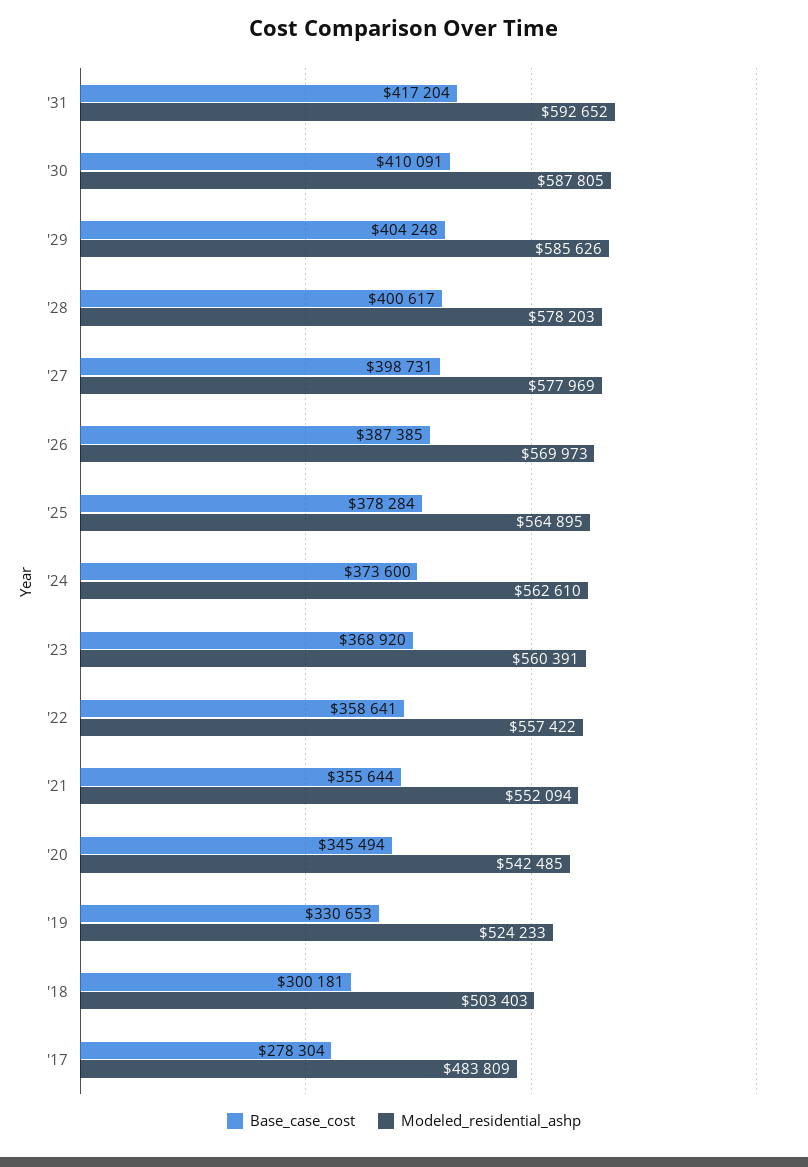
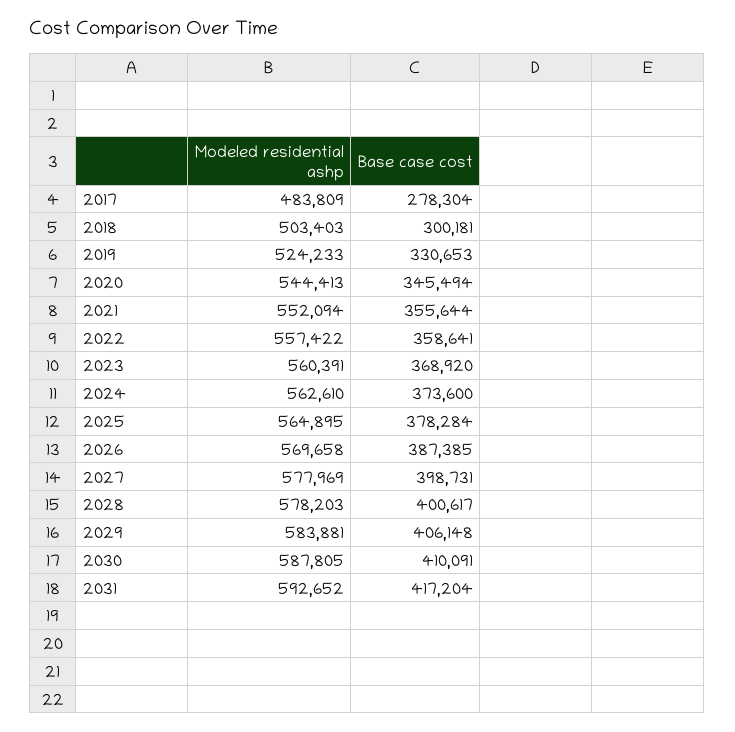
Base_case_cost, '29: 404248 -> 406148
Modeled_residential_ashp, '29: 585626 -> 583881
Modeled_residential_ashp, '26: 569973 -> 569658
Modeled_residential_ashp, '20: 542485 -> 544413

